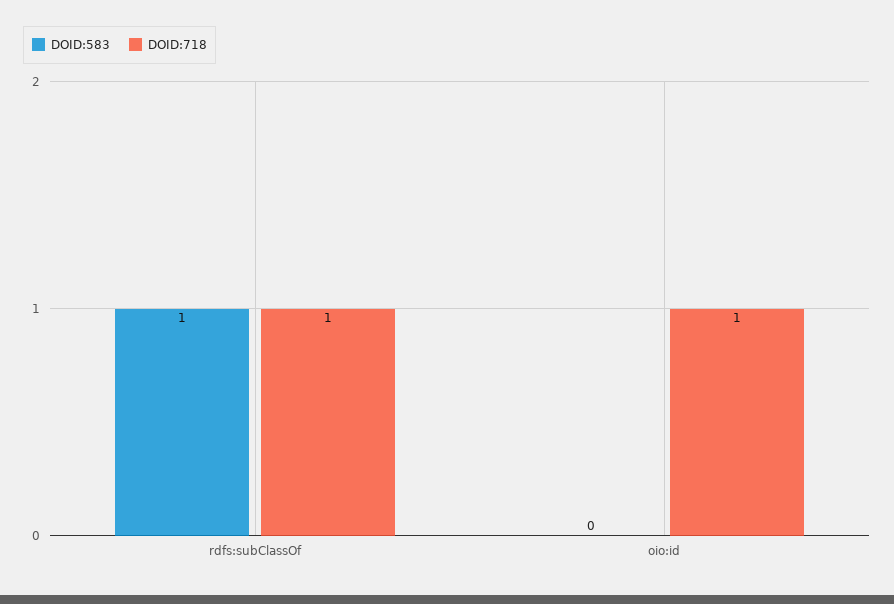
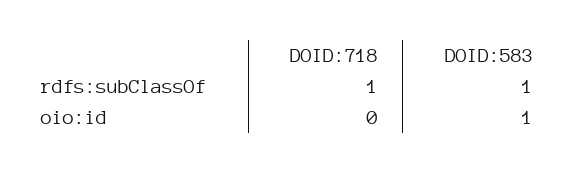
DOID:583, oio:id: 0 -> 1
DOID:718, oio:id: 1 -> 0

